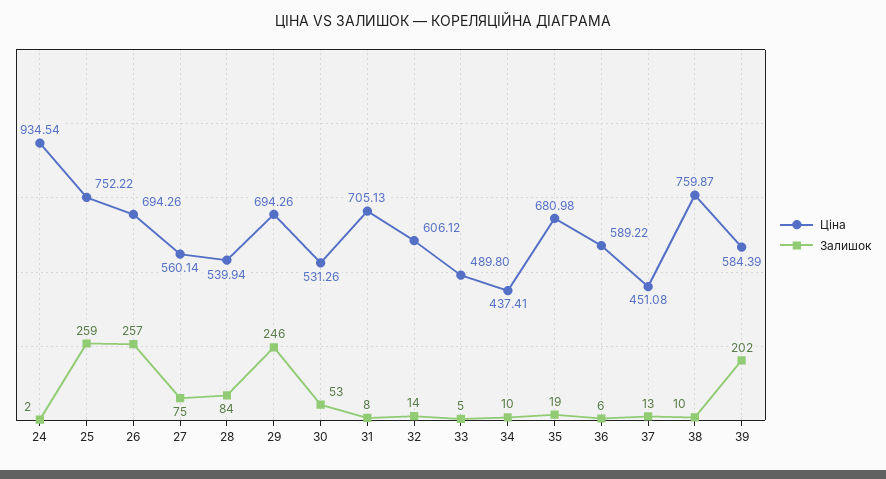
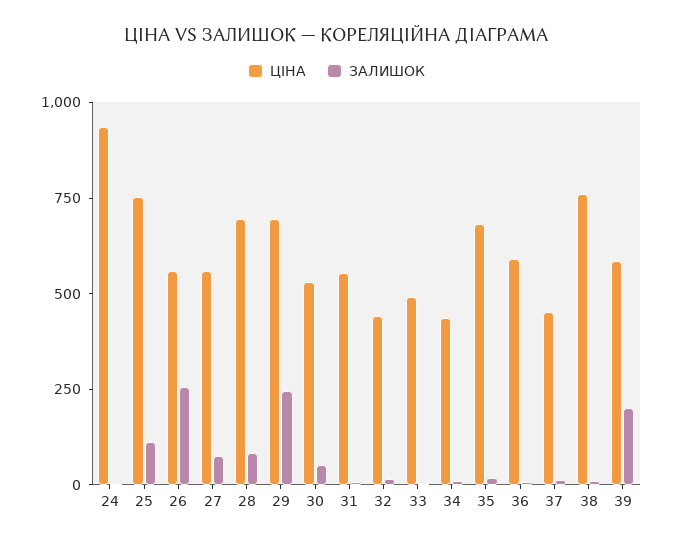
Залишок, 25: 259 -> 100
Ціна, 26: 694.26 -> 550
Ціна, 28: 539.94 -> 700
Ціна, 31: 705.13 -> 550
Ціна, 32: 606.12 -> 450

